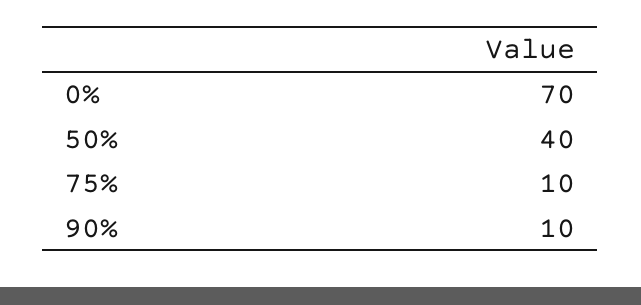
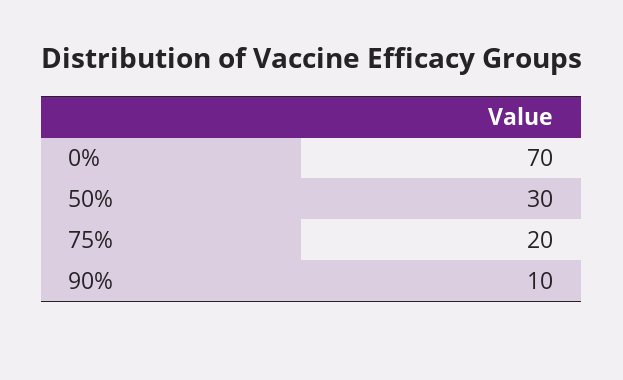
50%: 40 -> 30
75%: 10 -> 20

